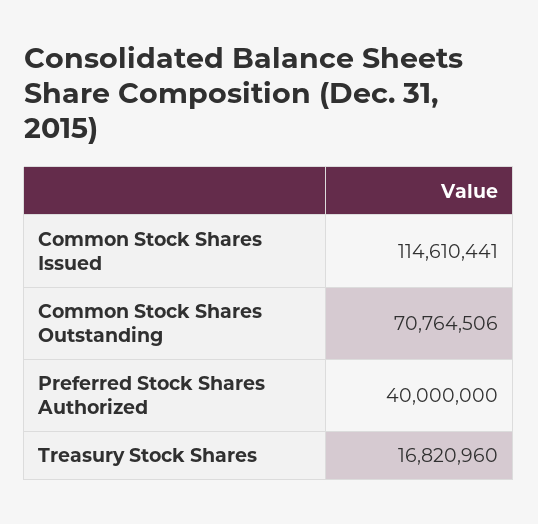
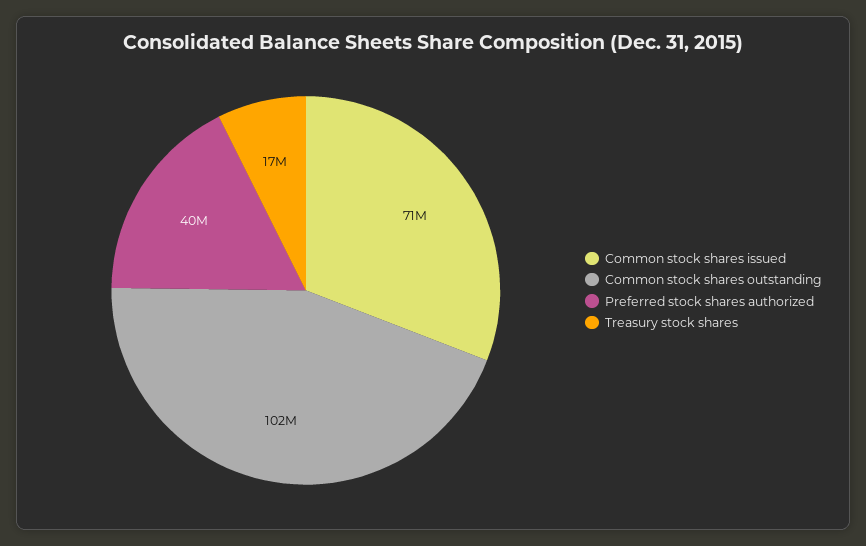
Common Stock Shares Issued: 114610441 -> 71000000
Common Stock Shares Outstanding: 70764506 -> 102000000

